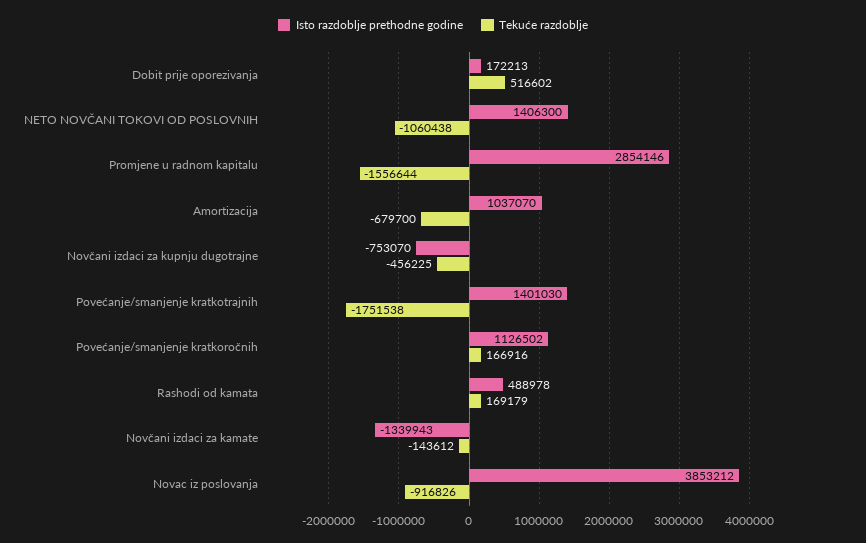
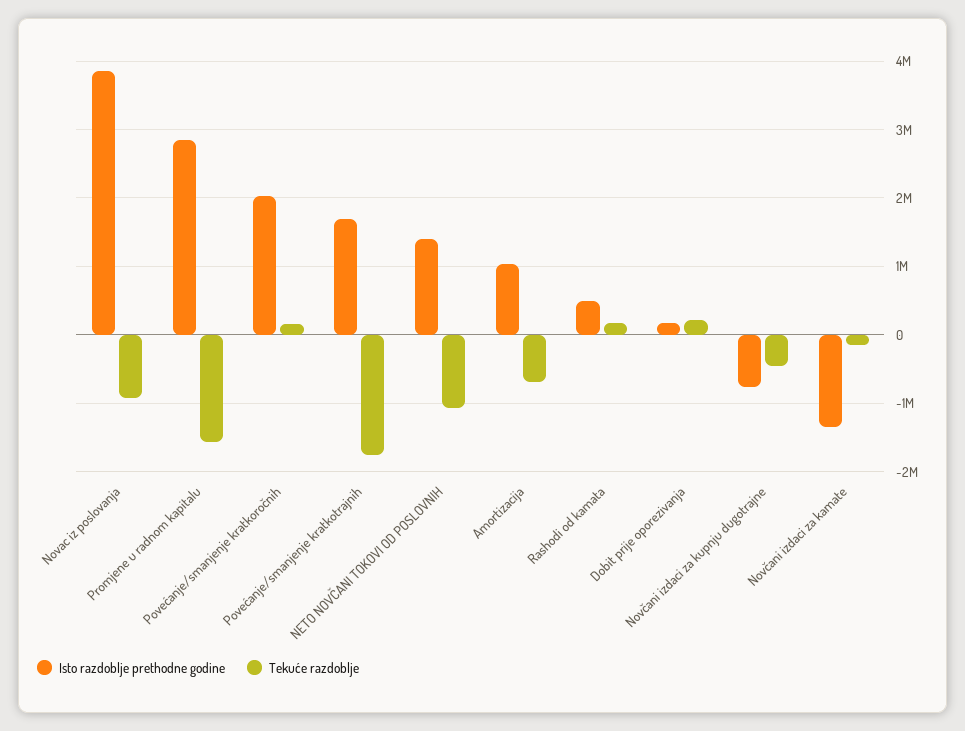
Tekuće razdoblje, Dobit prije oporezivanja: 516602 -> 200000
Isto razdoblje prethodne godine, Povećanje/smanjenje kratkotrajnih: 1401030 -> 1700000
Isto razdoblje prethodne godine, Povećanje/smanjenje kratkoročnih: 1126502 -> 2000000

